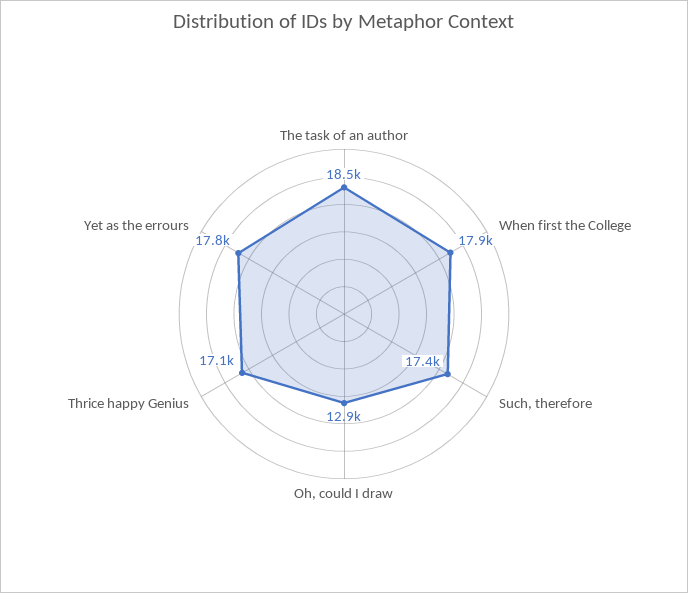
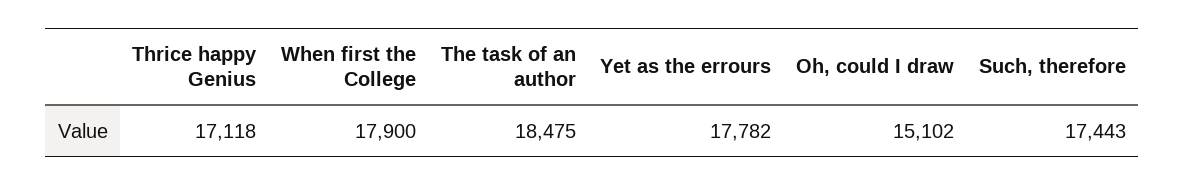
Oh, could I draw: 12900 -> 15102

